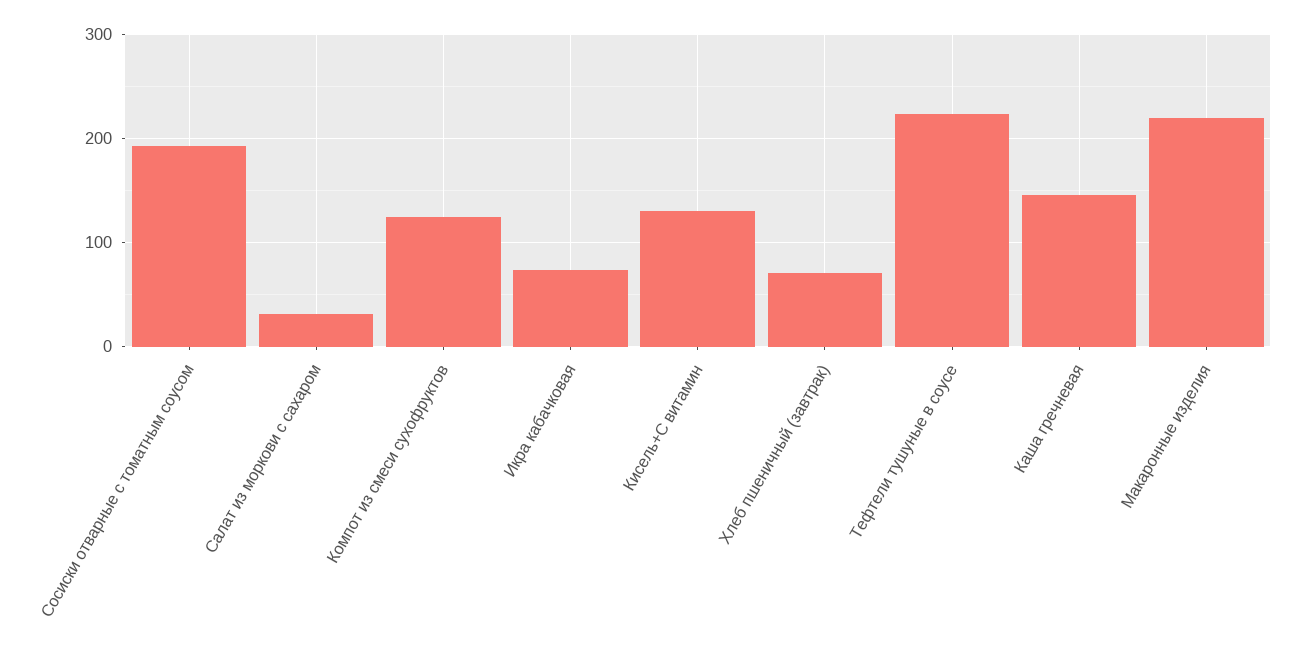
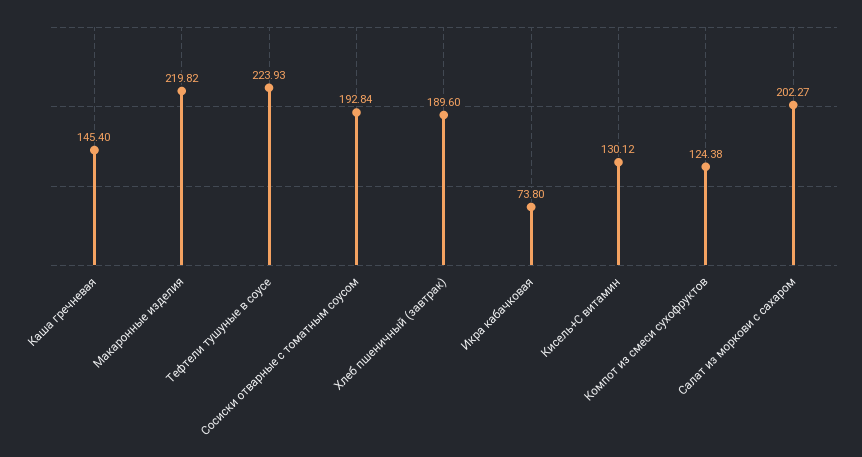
Салат из моркови с сахаром: 30 -> 202.27
Хлеб пшеничный (завтрак): 70 -> 189.6

